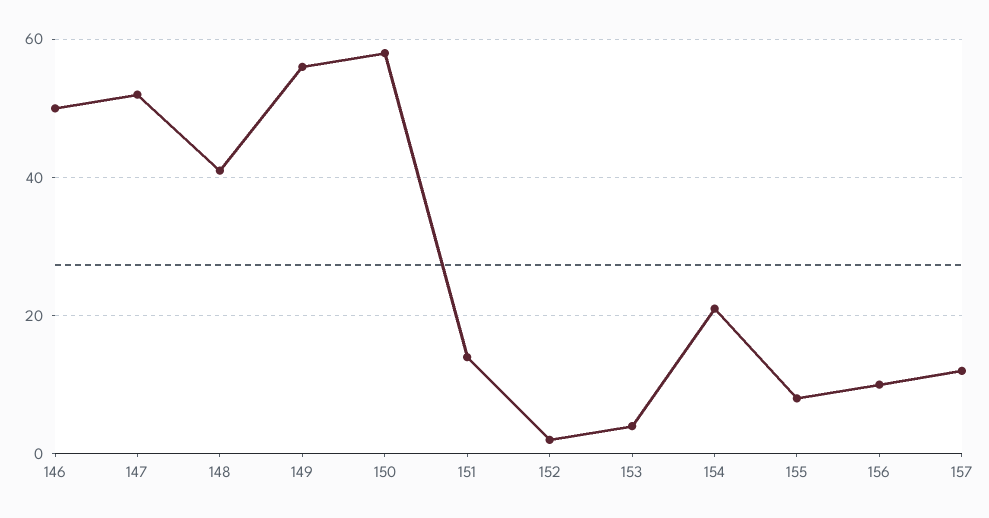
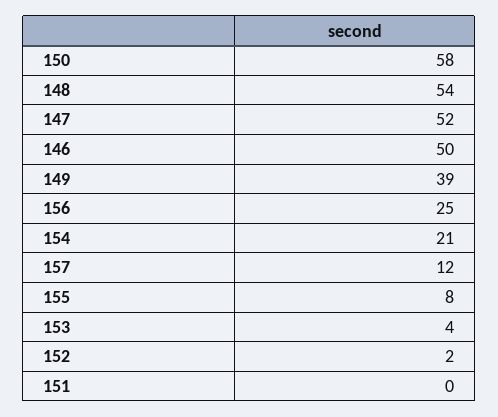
148: 40 -> 54
149: 55 -> 39
151: 15 -> 0
156: 10 -> 25

